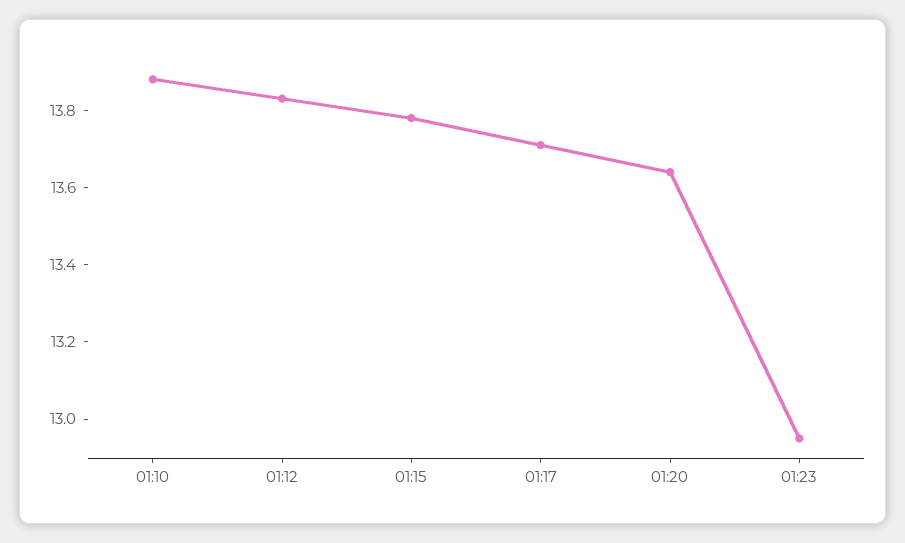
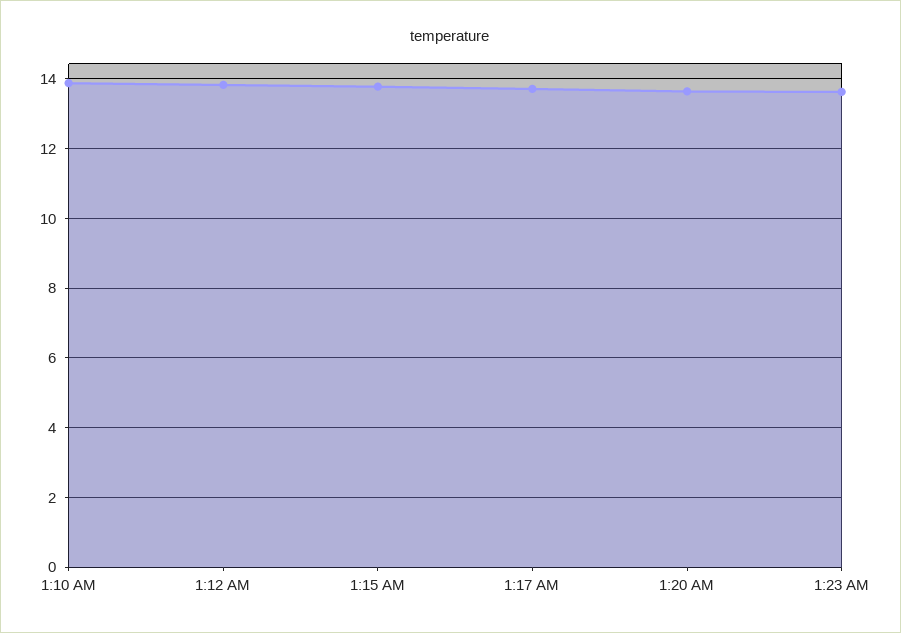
01:23: 12.95 -> 13.6

